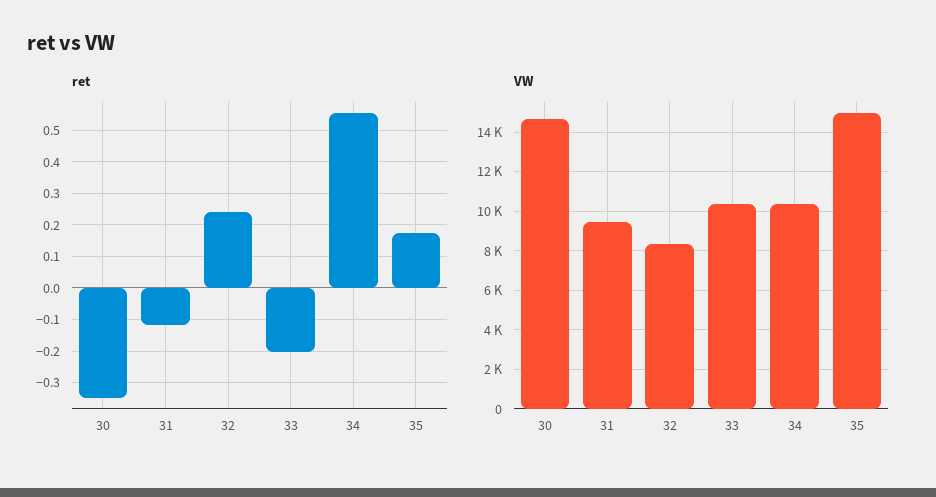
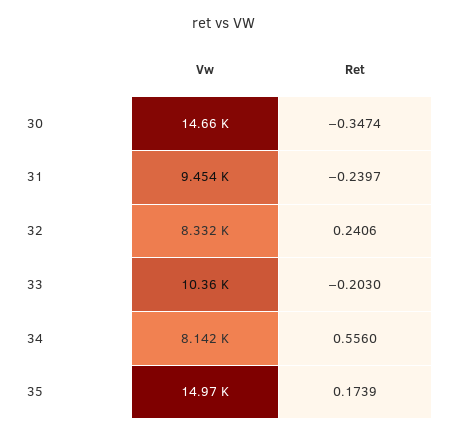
ret, 31: -0.12 -> -0.2397
VW, 34: 10500 -> 8142

